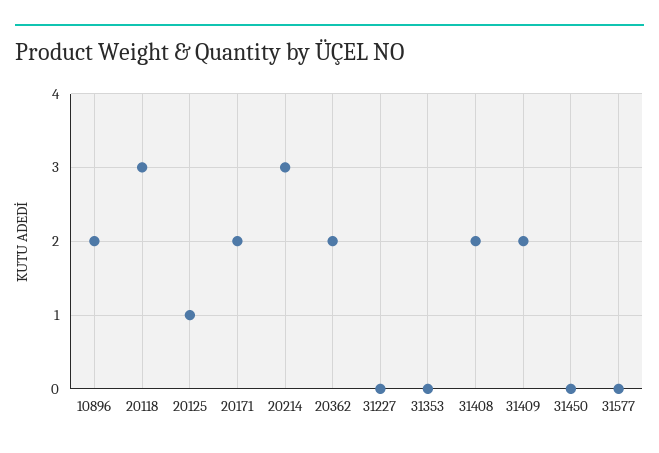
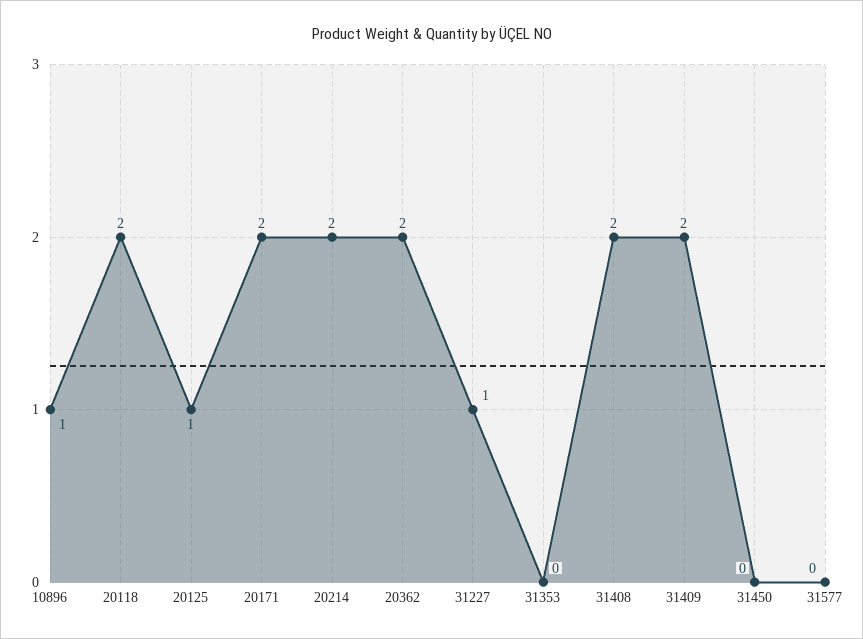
10896: 2 -> 1
20118: 3 -> 2
20214: 3 -> 2
31227: 0 -> 1

